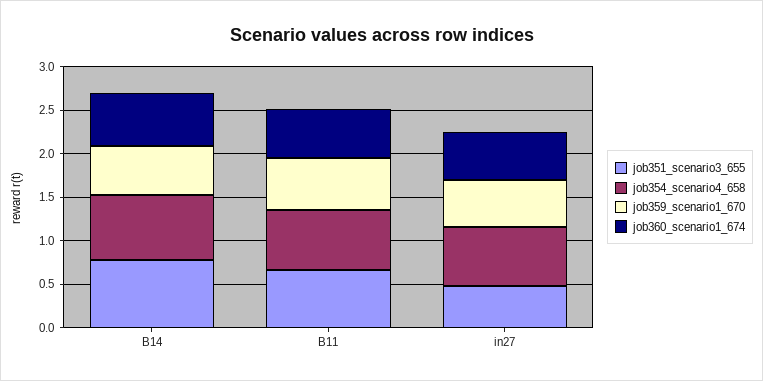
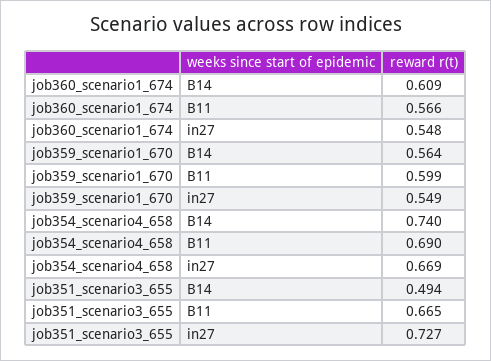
job351_scenario3_655, B14: 0.8 -> 0.494
job351_scenario3_655, in27: 0.5 -> 0.727

